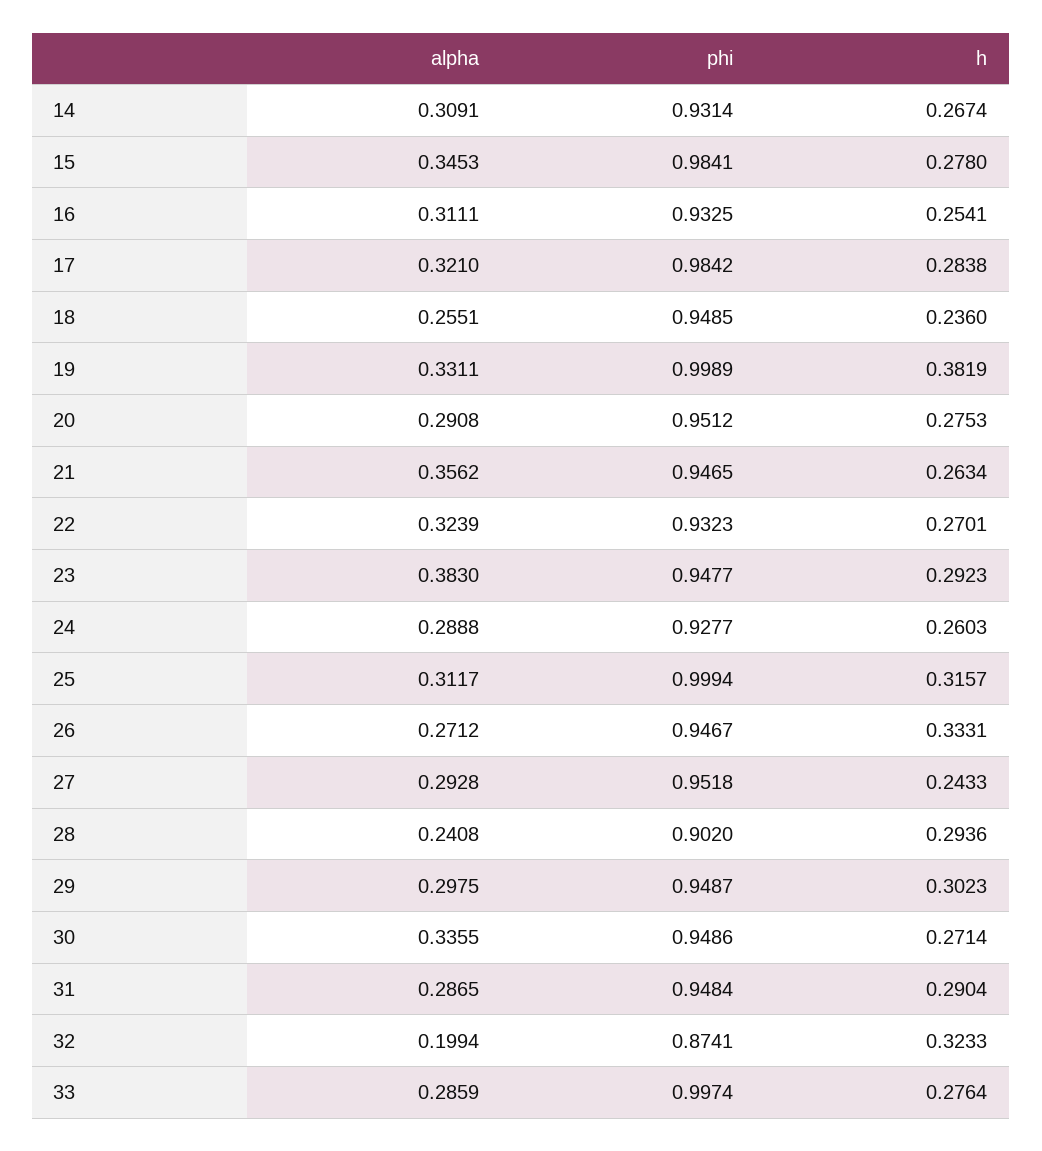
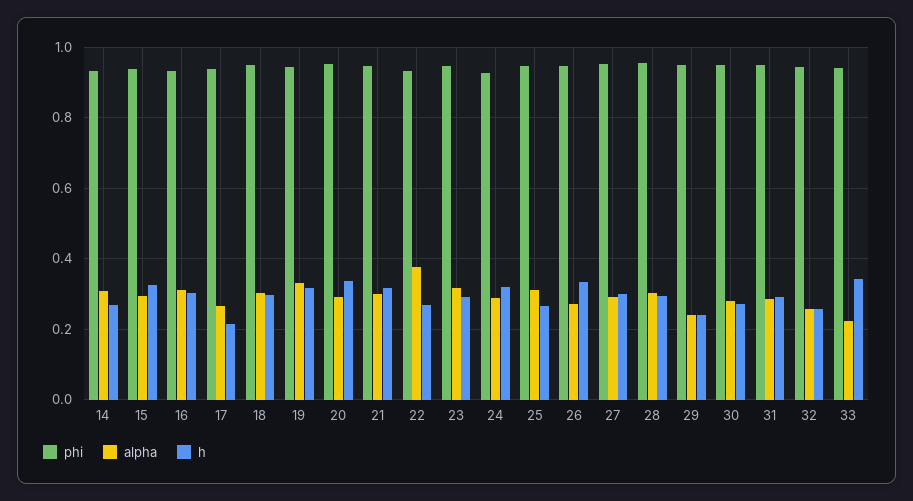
alpha, 15: 0.3453 -> 0.3
phi, 15: 0.9841 -> 0.94
h, 15: 0.278 -> 0.32
h, 16: 0.2541 -> 0.3
alpha, 17: 0.321 -> 0.26
phi, 17: 0.9842 -> 0.94
h, 17: 0.2838 -> 0.22
alpha, 18: 0.2551 -> 0.3
h, 18: 0.236 -> 0.3
phi, 19: 0.9989 -> 0.94
h, 19: 0.3819 -> 0.32
h, 20: 0.2753 -> 0.34
alpha, 21: 0.3562 -> 0.3
h, 21: 0.2634 -> 0.32
alpha, 22: 0.3239 -> 0.38
alpha, 23: 0.383 -> 0.32
h, 24: 0.2603 -> 0.32
phi, 25: 0.9994 -> 0.94
h, 25: 0.3157 -> 0.26
h, 27: 0.2433 -> 0.3
alpha, 28: 0.2408 -> 0.3
phi, 28: 0.902 -> 0.96
alpha, 29: 0.2975 -> 0.24
h, 29: 0.3023 -> 0.24
alpha, 30: 0.3355 -> 0.28
alpha, 32: 0.1994 -> 0.26
phi, 32: 0.8741 -> 0.94
h, 32: 0.3233 -> 0.26
alpha, 33: 0.2859 -> 0.22
phi, 33: 0.9974 -> 0.94
h, 33: 0.2764 -> 0.34

